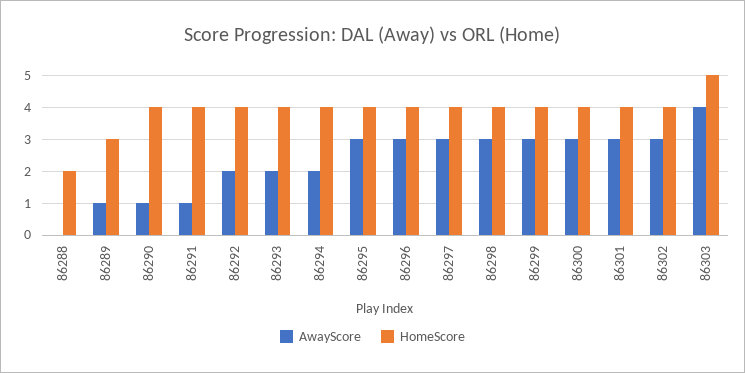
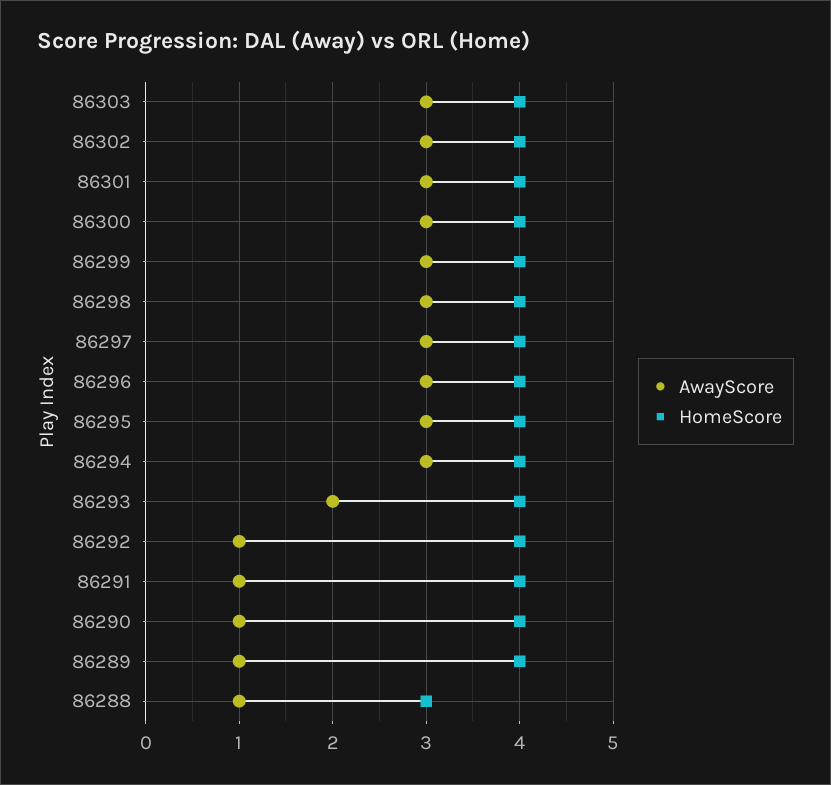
AwayScore, 86288: 0 -> 1
HomeScore, 86288: 2 -> 3
HomeScore, 86289: 3 -> 4
AwayScore, 86292: 2 -> 1
AwayScore, 86294: 2 -> 3
AwayScore, 86303: 4 -> 3
HomeScore, 86303: 5 -> 4

